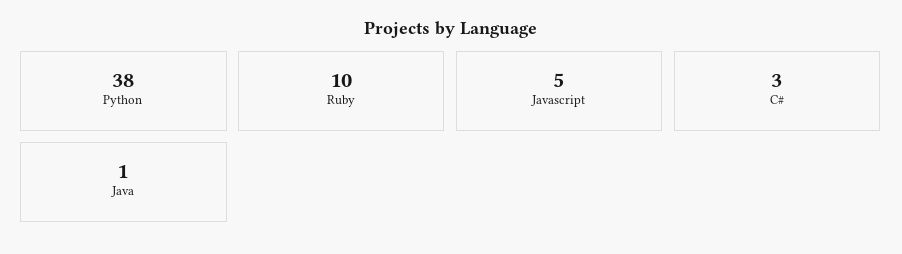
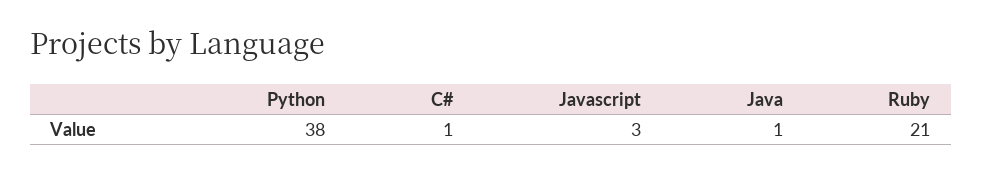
Ruby: 10 -> 21
Javascript: 5 -> 3
C#: 3 -> 1

